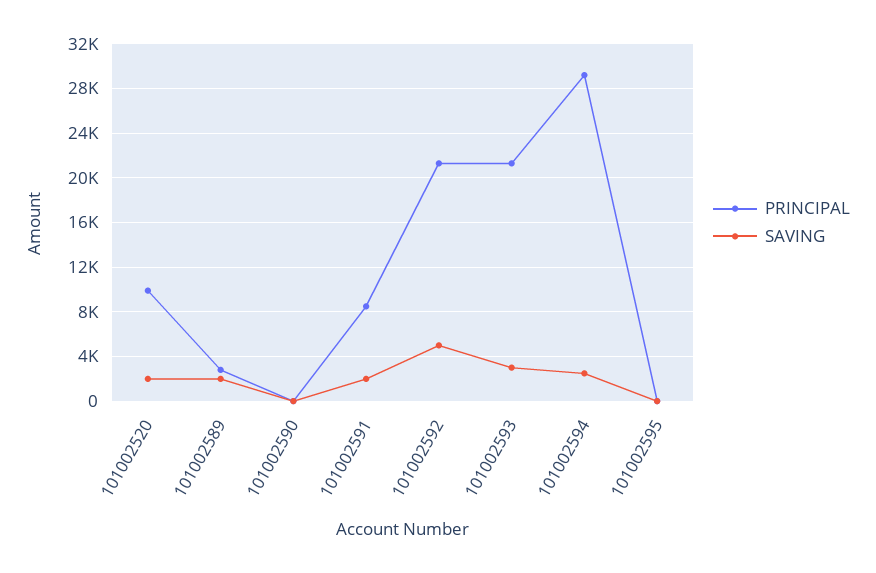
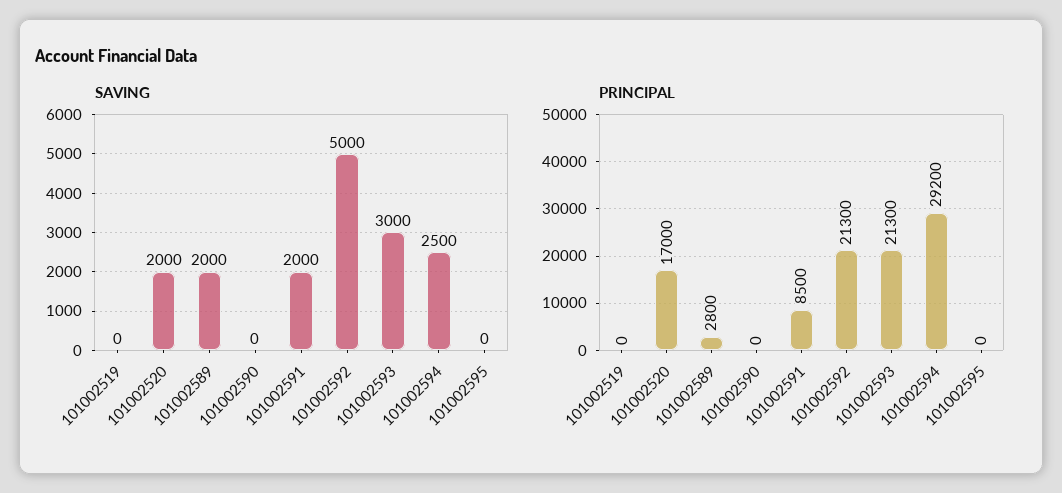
PRINCIPAL, 101002520: 10000 -> 17000
SAVING, 101002519: none -> 0
PRINCIPAL, 101002519: none -> 0

